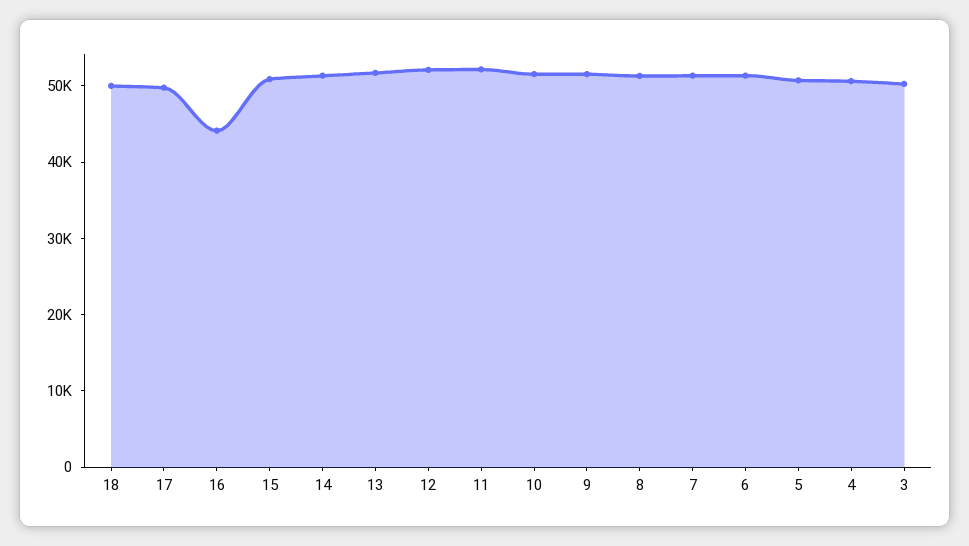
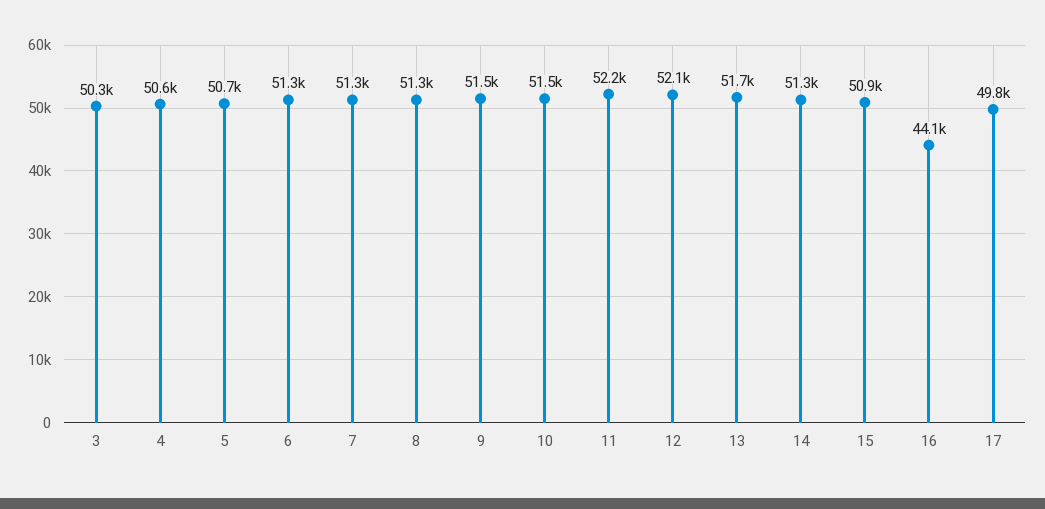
18: 50000 -> none

